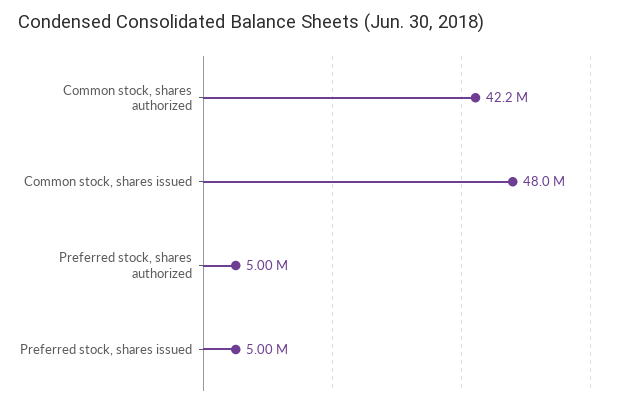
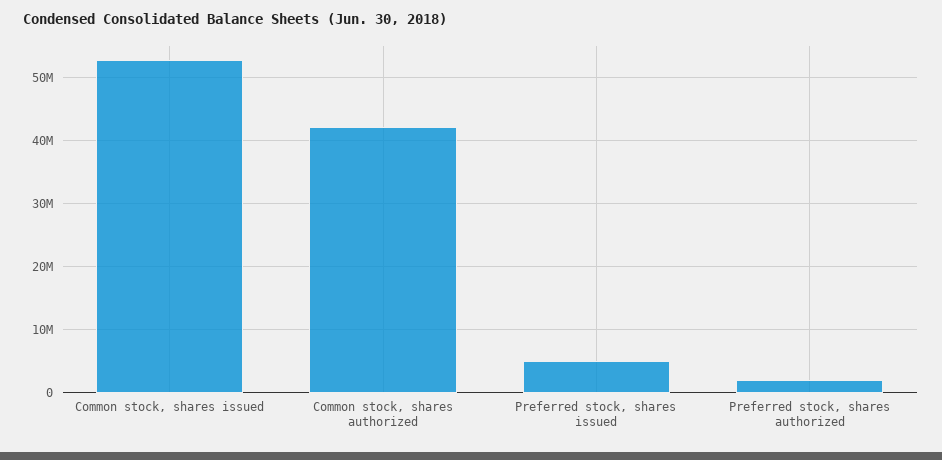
Common stock, shares issued: 48000000 -> 53000000
Preferred stock, shares authorized: 5000000 -> 2000000

